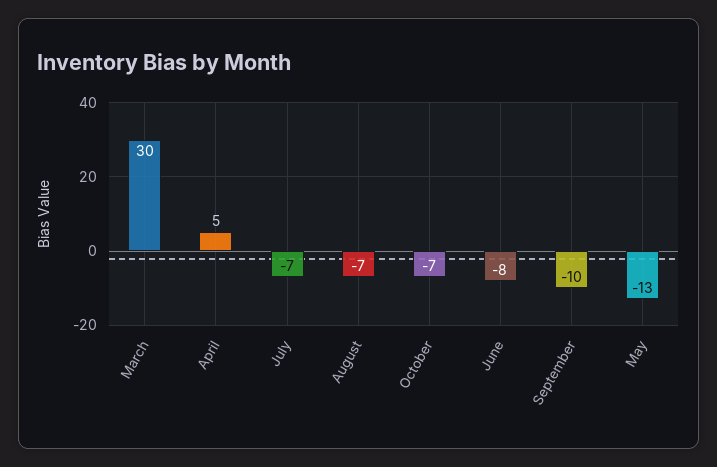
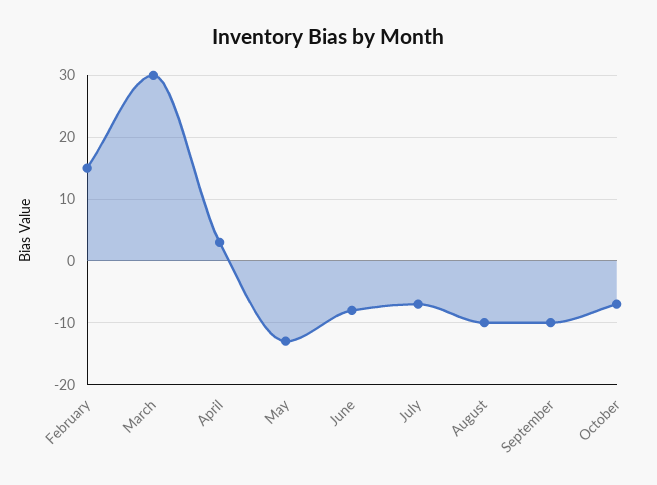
April: 5 -> 3
August: -7 -> -10
February: none -> 15

